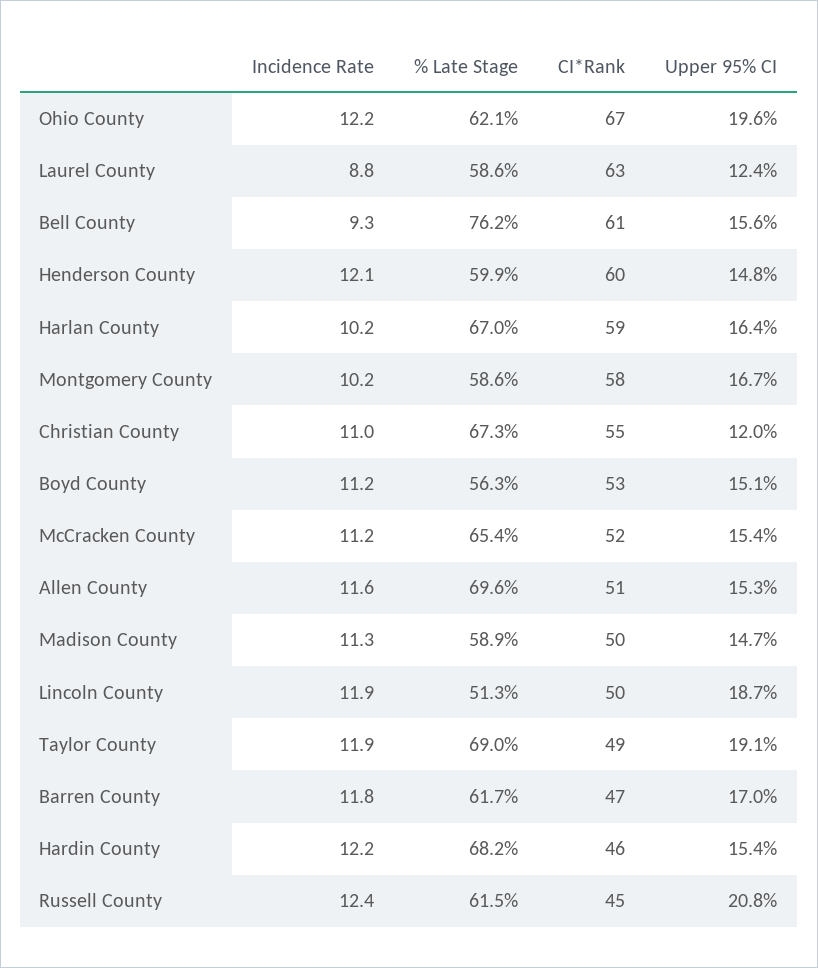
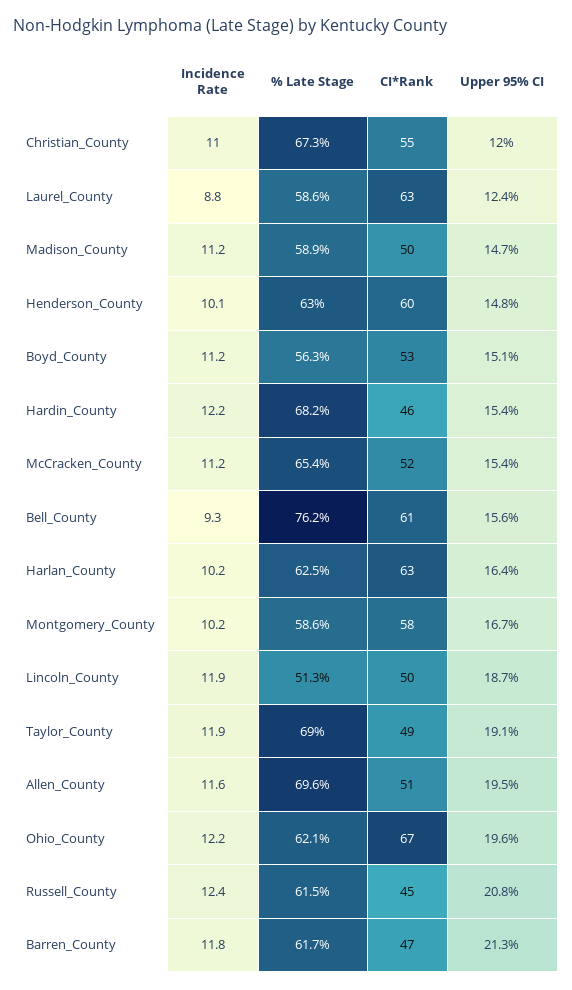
Incidence Rate, Henderson County: 12.1 -> 10.1
% Late Stage, Henderson County: 59.9 -> 63
% Late Stage, Harlan County: 67 -> 62.5
CI*Rank, Harlan County: 59 -> 63
Upper 95% CI, Allen County: 15.3 -> 19.5
Incidence Rate, Madison County: 11.3 -> 11.2
Upper 95% CI, Barren County: 17 -> 21.3

